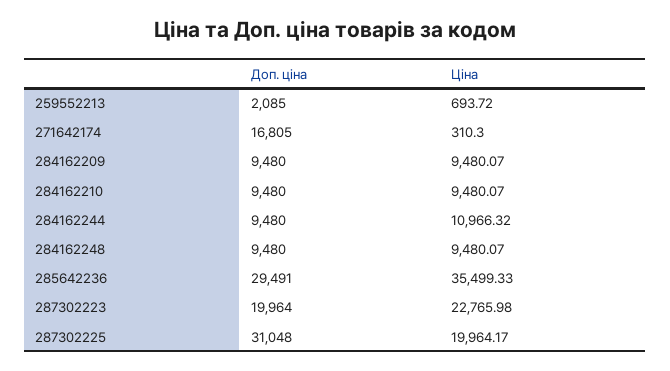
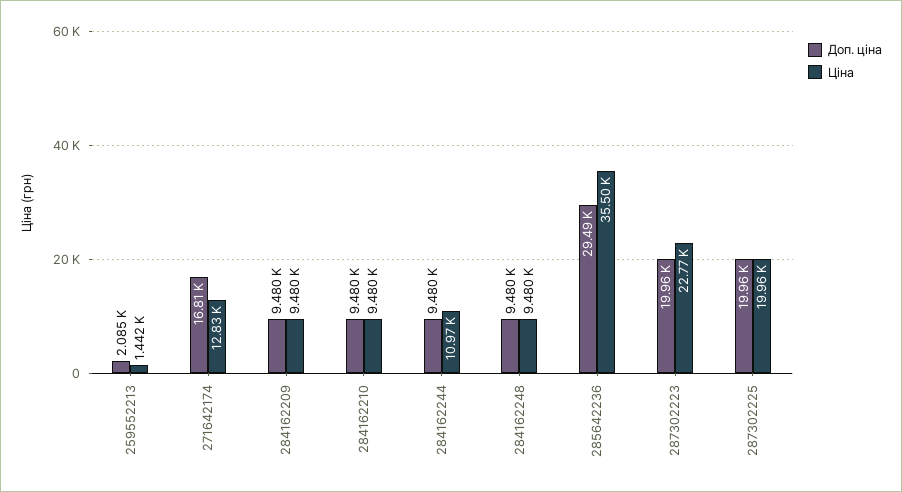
Ціна, 259552213: 693.72 -> 1442
Ціна, 271642174: 310.3 -> 12830
Доп. ціна, 287302225: 31048 -> 19960

